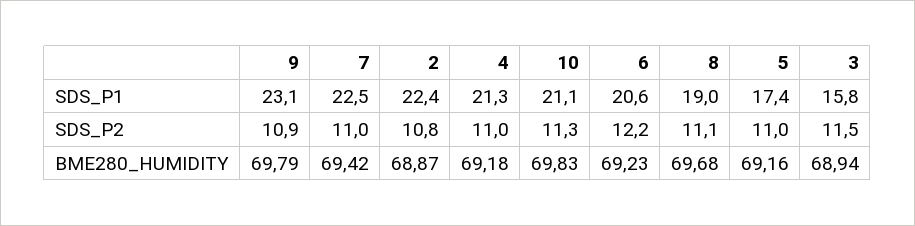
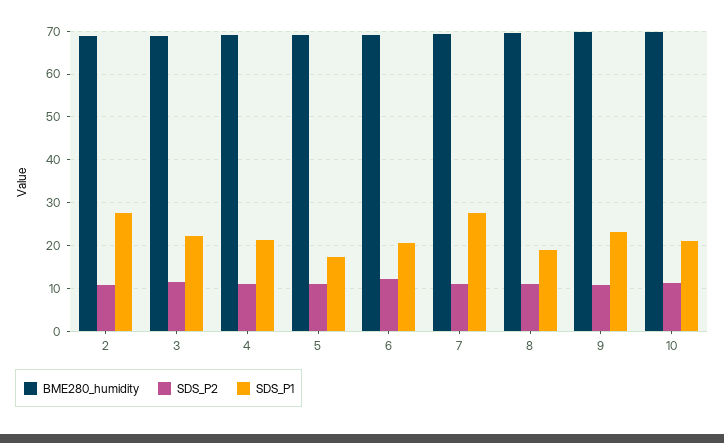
SDS_P1, 7: 22.5 -> 28
SDS_P1, 2: 22.4 -> 28
SDS_P1, 3: 15.8 -> 22

